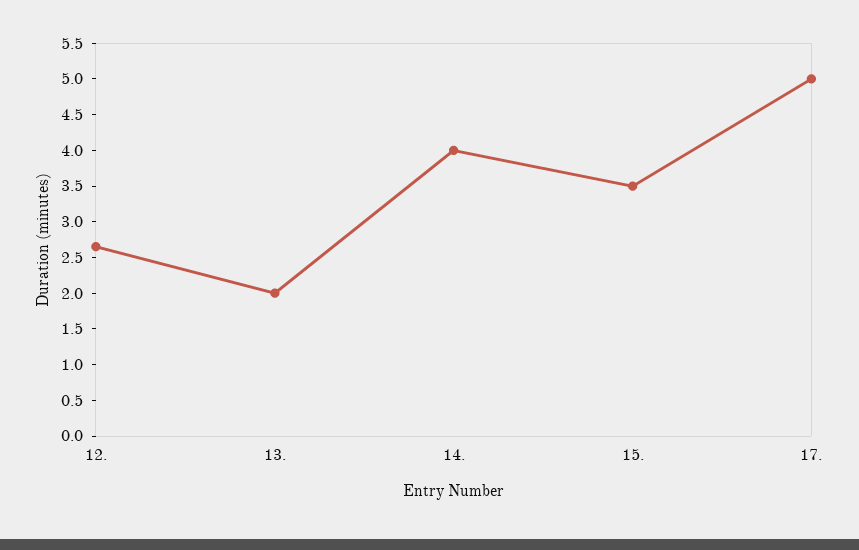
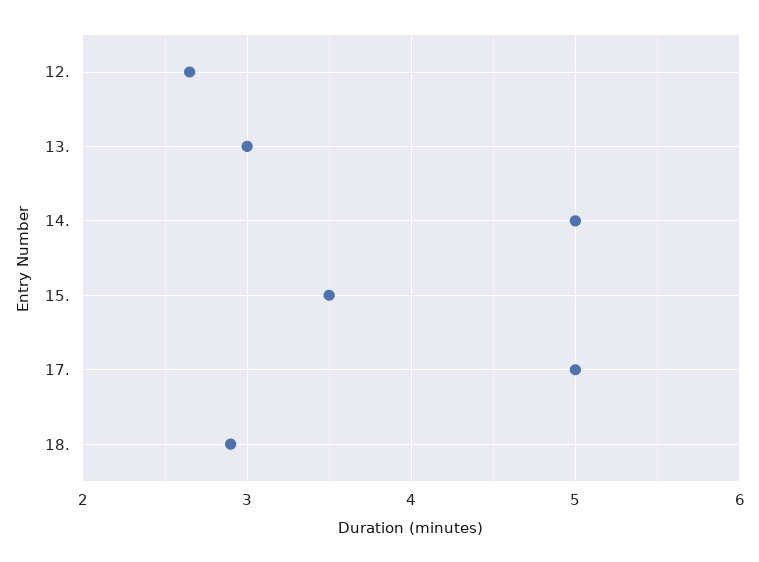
13.: 2 -> 3
14.: 4 -> 5
18.: none -> 2.9

